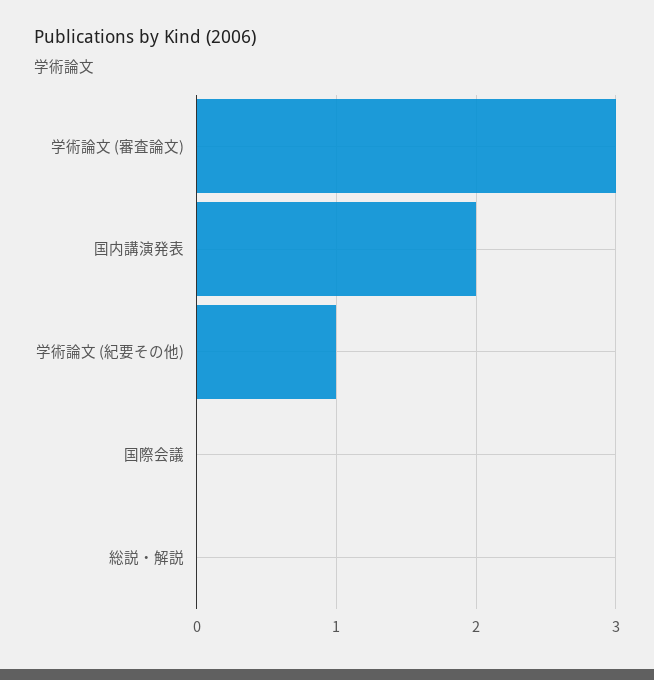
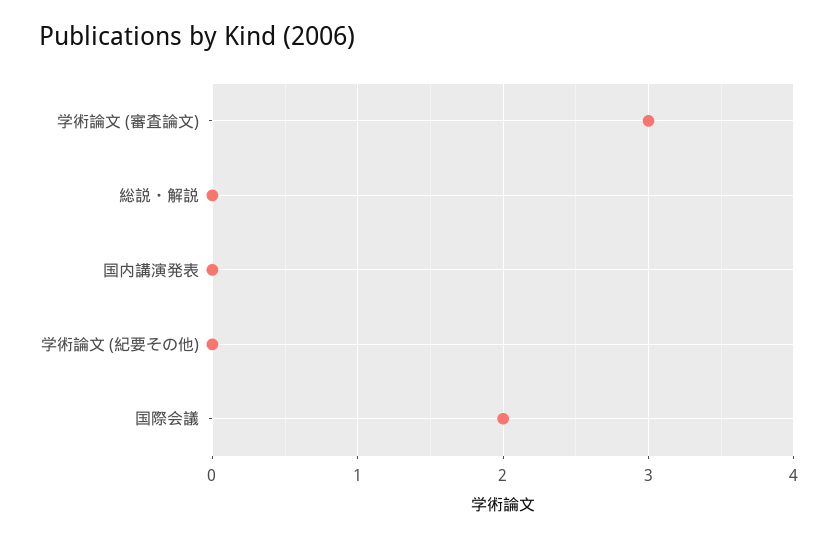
国内講演発表: 2 -> 0
学術論文 (紀要その他): 1 -> 0
国際会議: 0 -> 2

